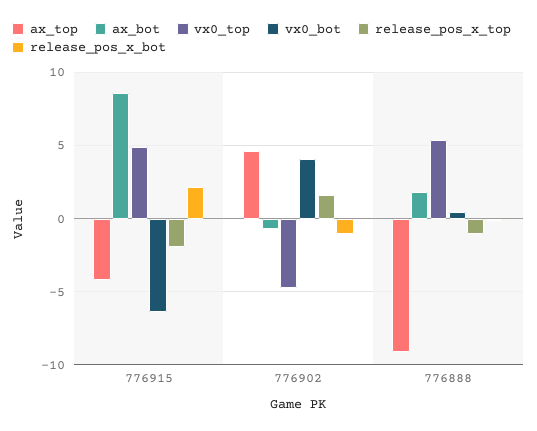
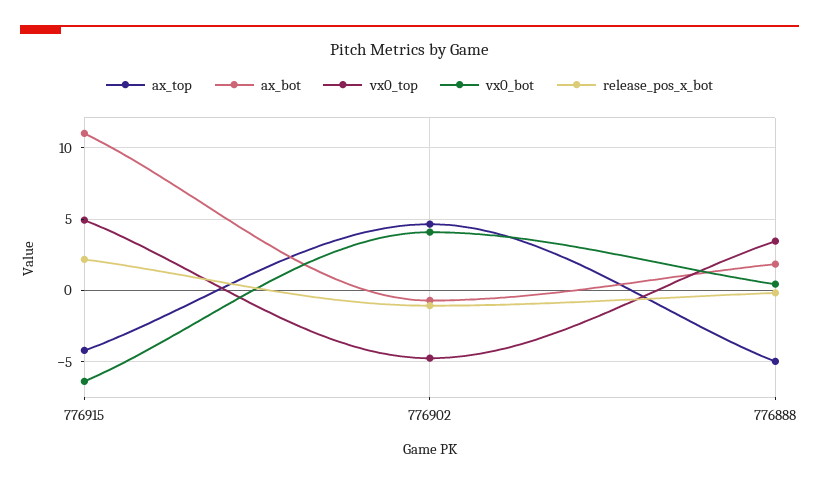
ax_bot, 776915: 8.5 -> 11
release_pos_x_top, 776915: -2 -> none
release_pos_x_top, 776902: 1.5 -> none
ax_top, 776888: -9 -> -5
vx0_top, 776888: 5.5 -> 3.5
release_pos_x_top, 776888: -1 -> none

